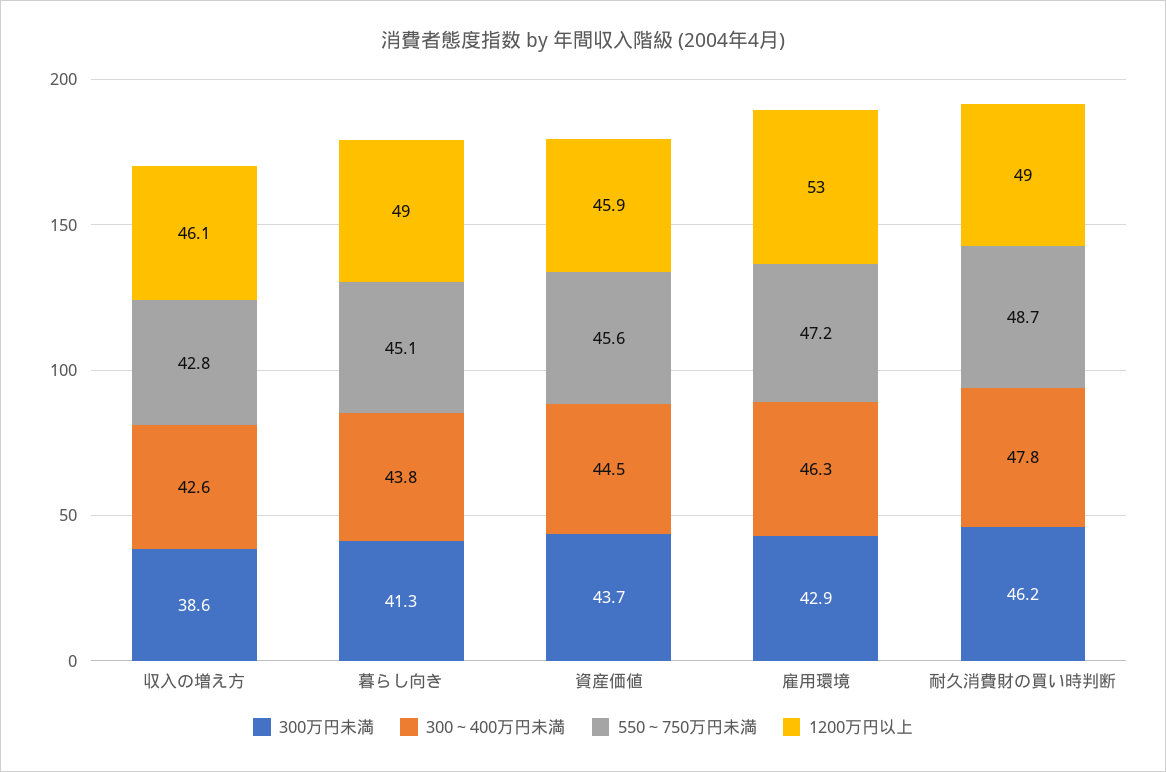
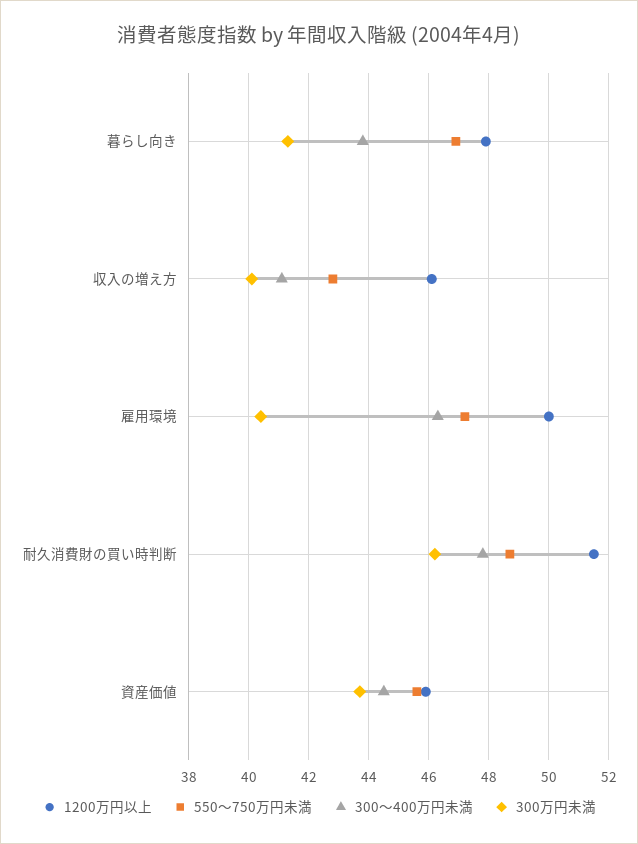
300万円未満, 収入の増え方: 38.6 -> 40
300～400万円未満, 収入の増え方: 42.6 -> 41
550～750万円未満, 暮らし向き: 45.1 -> 47
1200万円以上, 暮らし向き: 49 -> 48
300万円未満, 雇用環境: 42.9 -> 40.5
1200万円以上, 雇用環境: 53 -> 50
1200万円以上, 耐久消費財の買い時判断: 49 -> 51.5

